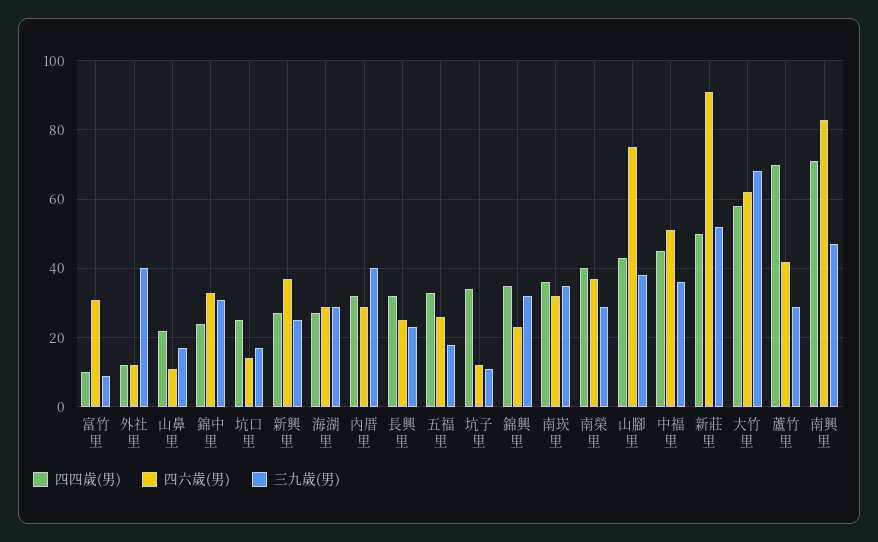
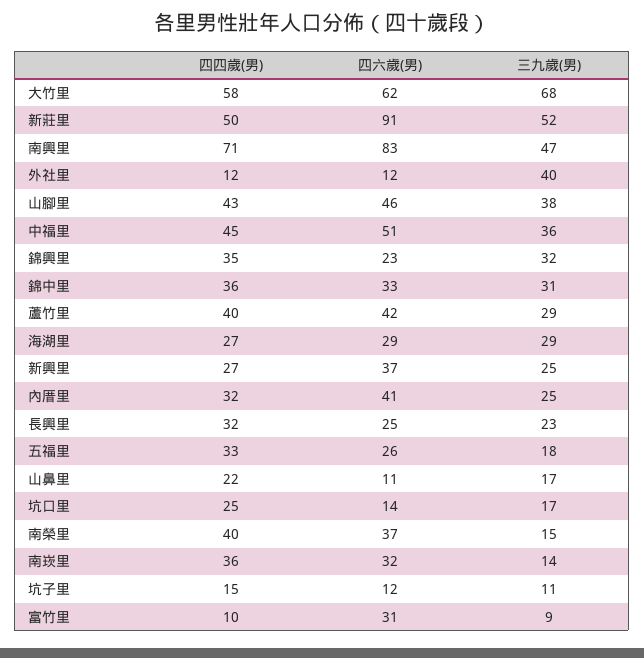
四四歲(男), 錦中里: 25 -> 36
四六歲(男), 內厝里: 30 -> 41
三九歲(男), 內厝里: 40 -> 25
四四歲(男), 坑子里: 35 -> 15
三九歲(男), 南崁里: 35 -> 14
三九歲(男), 南榮里: 30 -> 15
四六歲(男), 山腳里: 75 -> 46
四四歲(男), 蘆竹里: 70 -> 40

